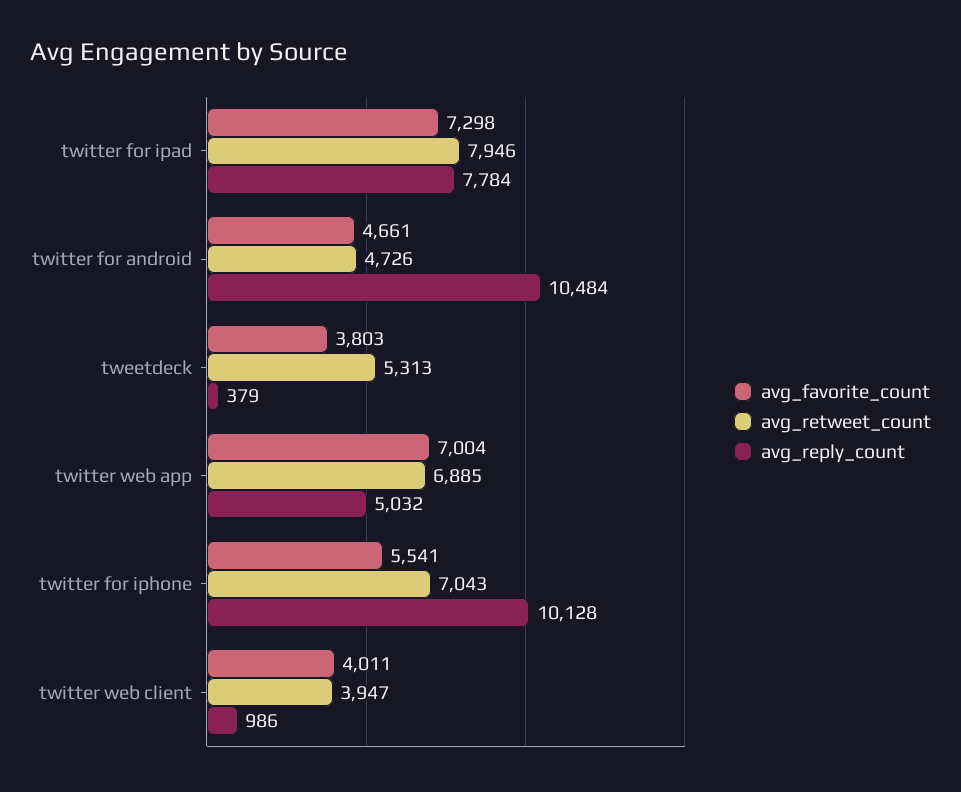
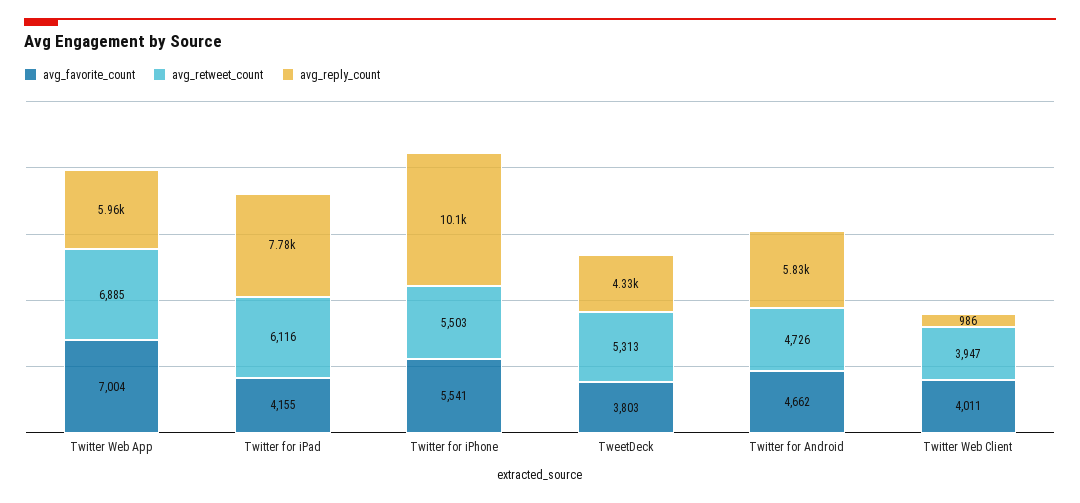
avg_favorite_count, twitter for ipad: 7298 -> 4155
avg_retweet_count, twitter for ipad: 7946 -> 6116
avg_favorite_count, twitter for android: 4661 -> 4662
avg_reply_count, twitter for android: 10484 -> 5830
avg_reply_count, tweetdeck: 379 -> 4330
avg_reply_count, twitter web app: 5032 -> 5960
avg_retweet_count, twitter for iphone: 7043 -> 5503

